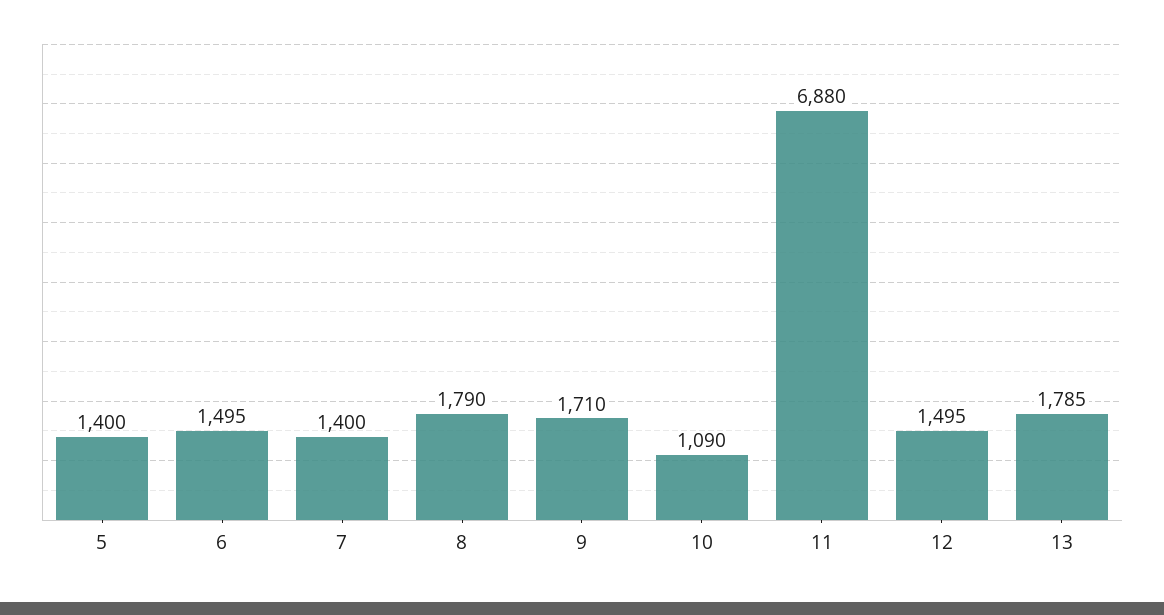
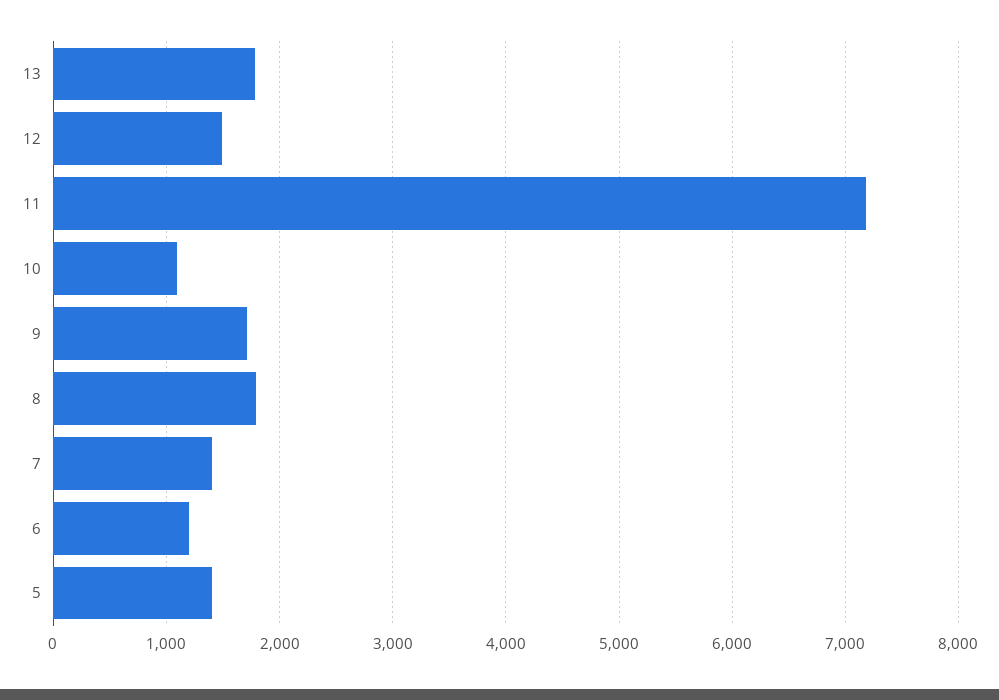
6: 1495 -> 1200
11: 6880 -> 7200

